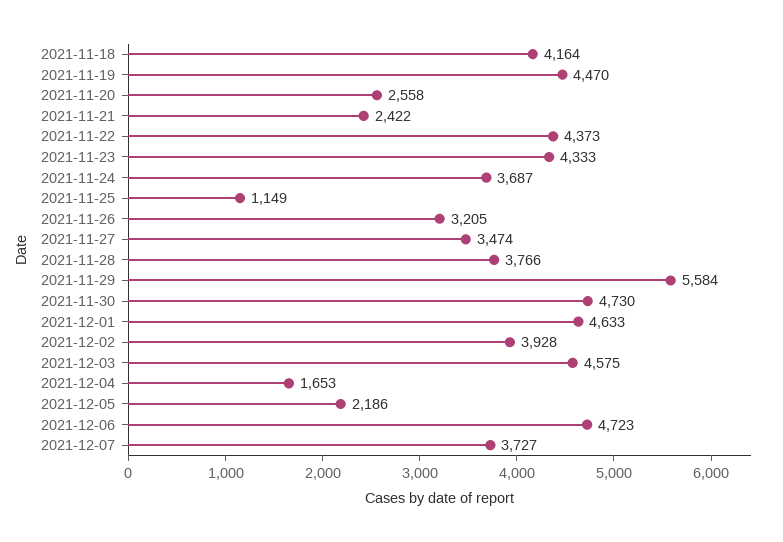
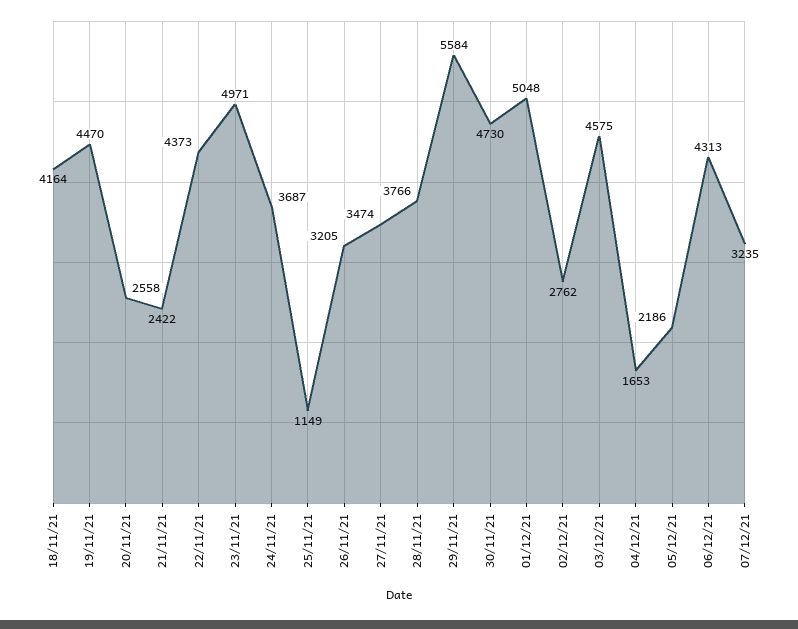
2021-11-23: 4333 -> 4971
2021-12-01: 4633 -> 5048
2021-12-02: 3928 -> 2762
2021-12-06: 4723 -> 4313
2021-12-07: 3727 -> 3235

